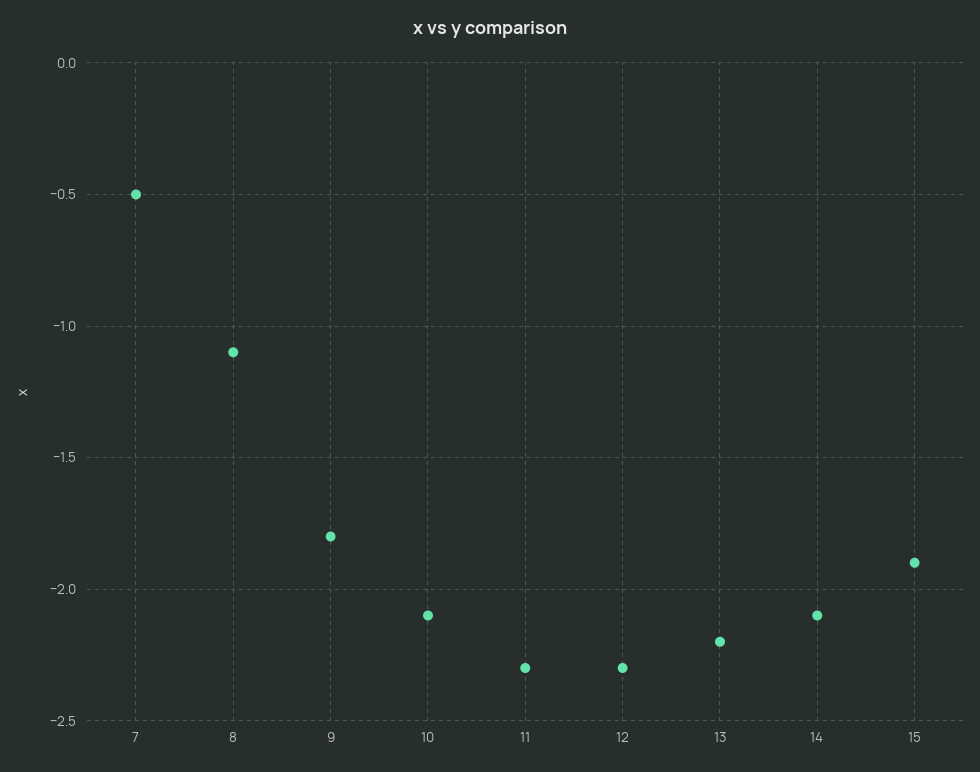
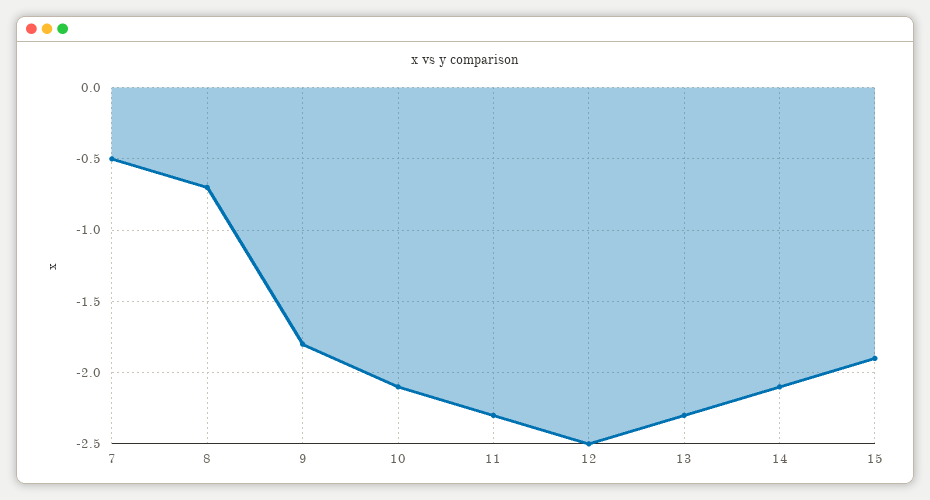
8: -1.1 -> -0.7
12: -2.3 -> -2.5
13: -2.2 -> -2.3

